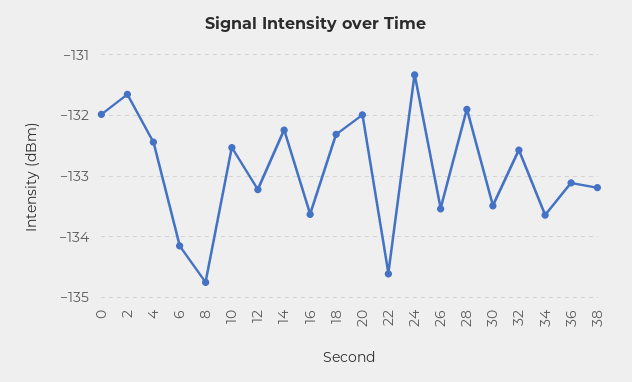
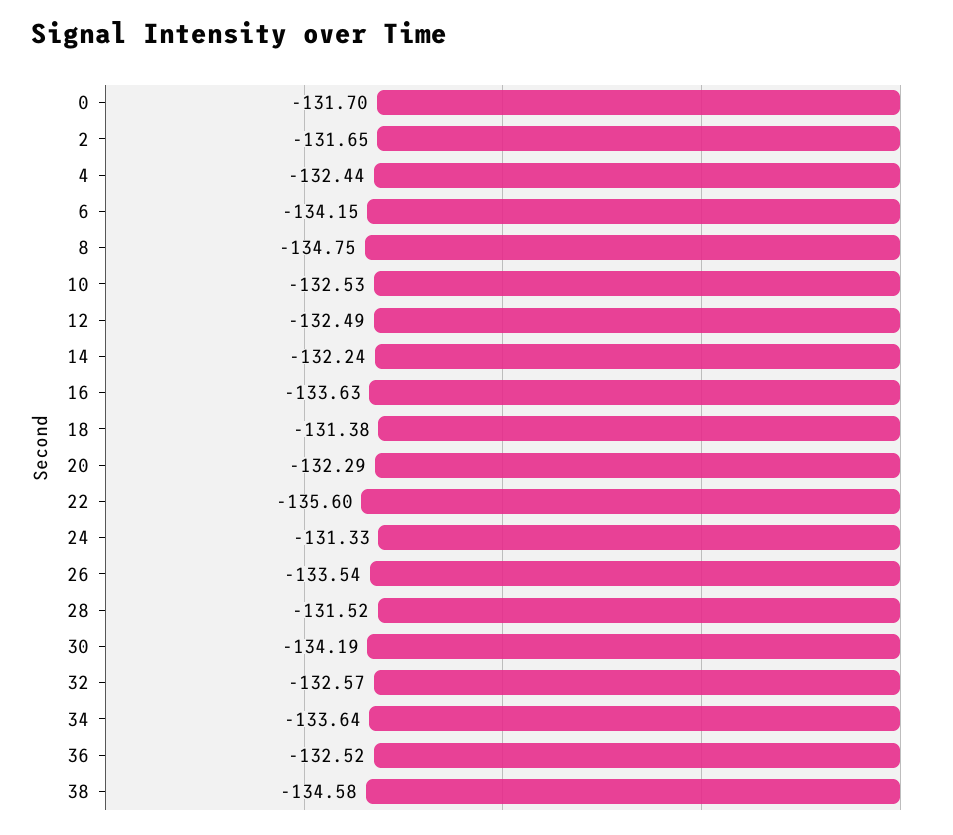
0: -132 -> -131.7
12: -133.2 -> -132.49
18: -132.3 -> -131.38
20: -132 -> -132.29
22: -134.6 -> -135.6
28: -131.9 -> -131.52
30: -133.5 -> -134.19
36: -133.1 -> -132.52
38: -133.2 -> -134.58

